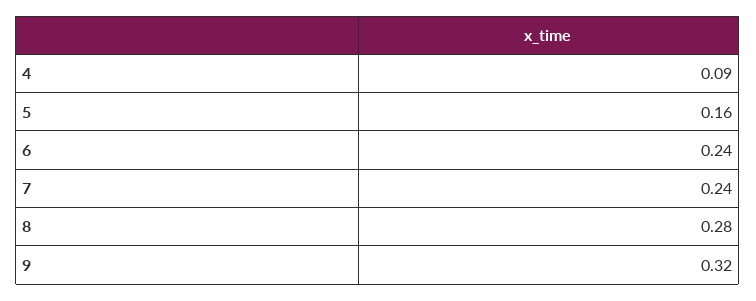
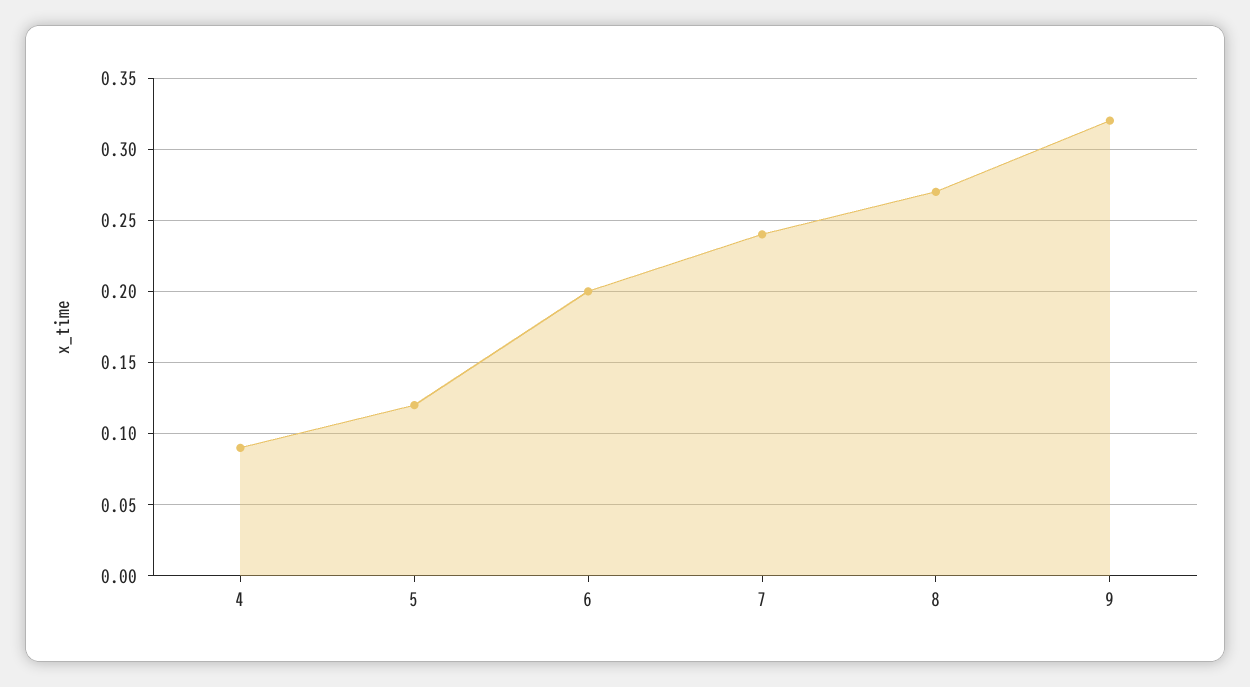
5: 0.16 -> 0.12
6: 0.24 -> 0.2
8: 0.28 -> 0.27

